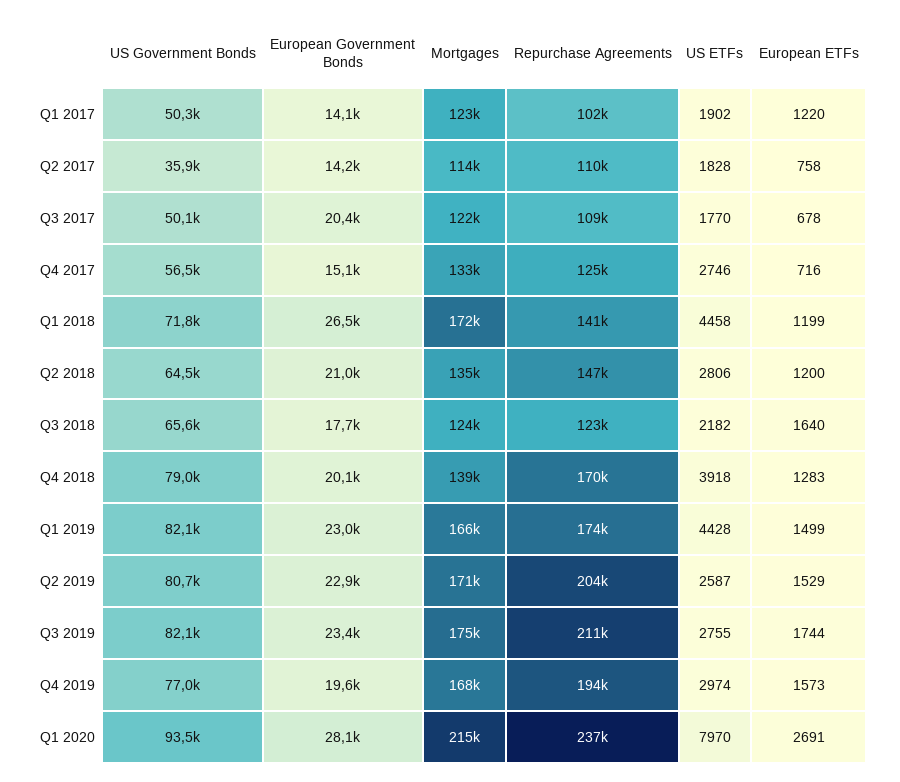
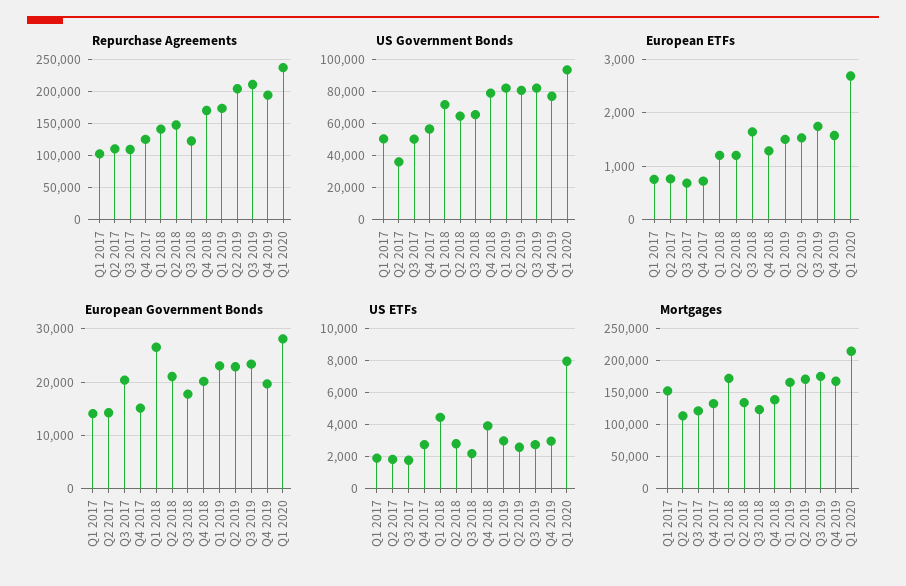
Mortgages, Q1 2017: 123000 -> 150000
European ETFs, Q1 2017: 1220 -> 800
US ETFs, Q1 2019: 4428 -> 3000

